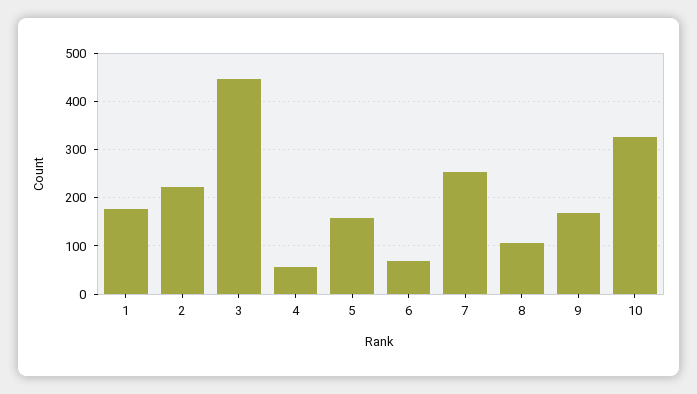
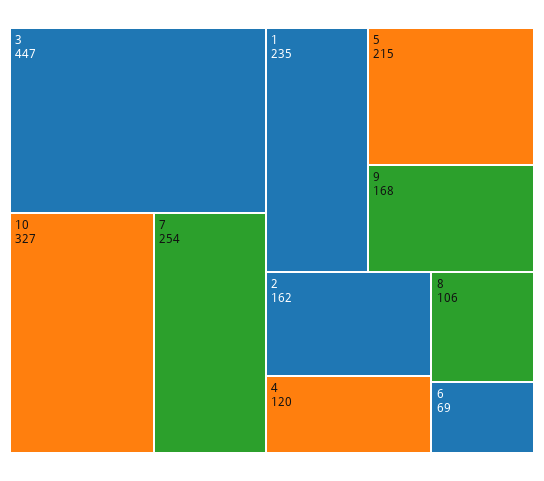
1: 180 -> 235
2: 220 -> 162
4: 60 -> 120
5: 160 -> 215

